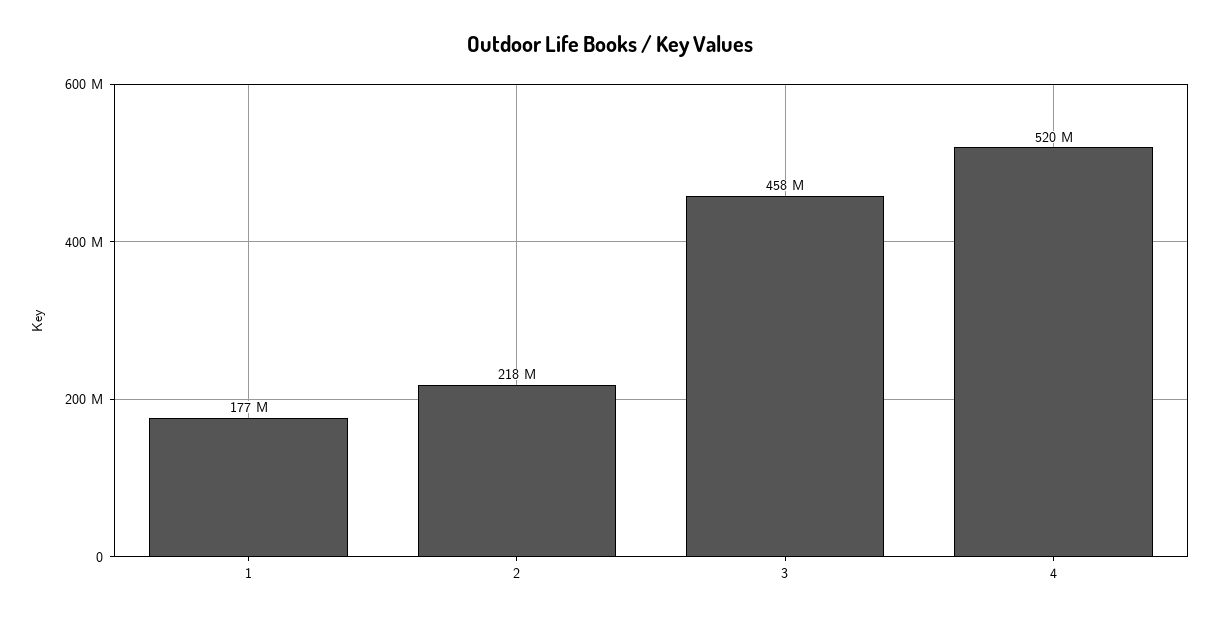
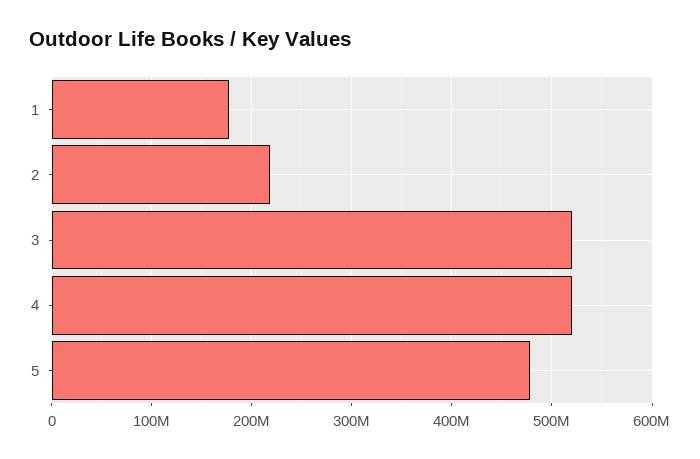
3: 458000000 -> 520000000
5: none -> 480000000

